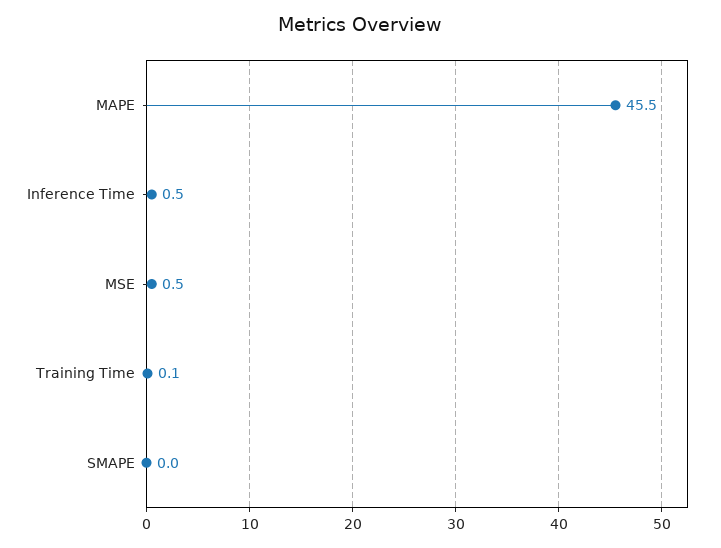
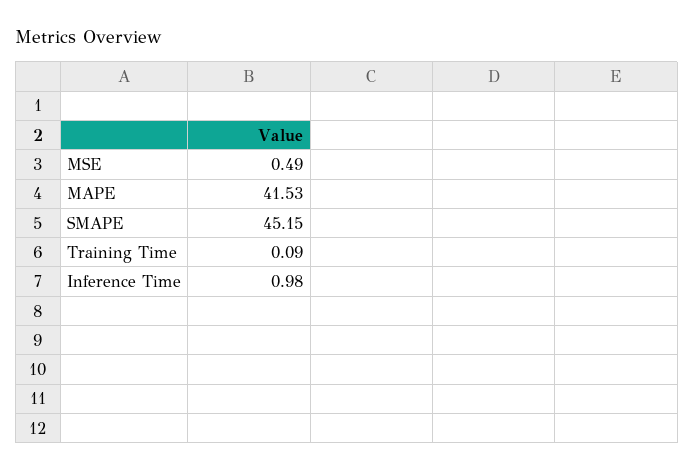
MAPE: 45.5 -> 41.53
Inference Time: 0.5 -> 0.98
SMAPE: 0 -> 45.15

